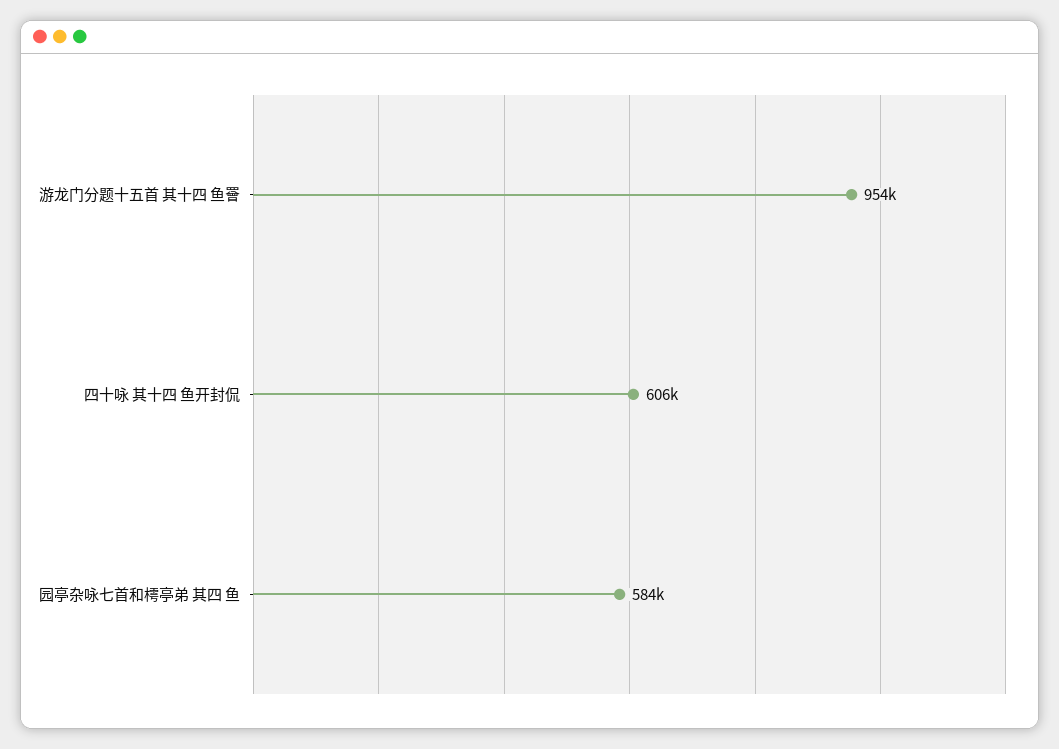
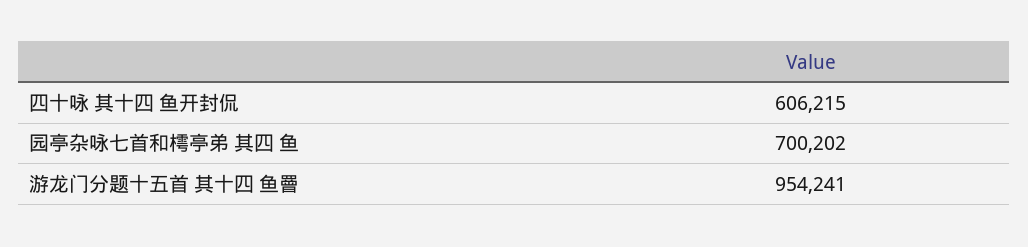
园亭杂咏七首和樗亭弟 其四 鱼: 584000 -> 700202

